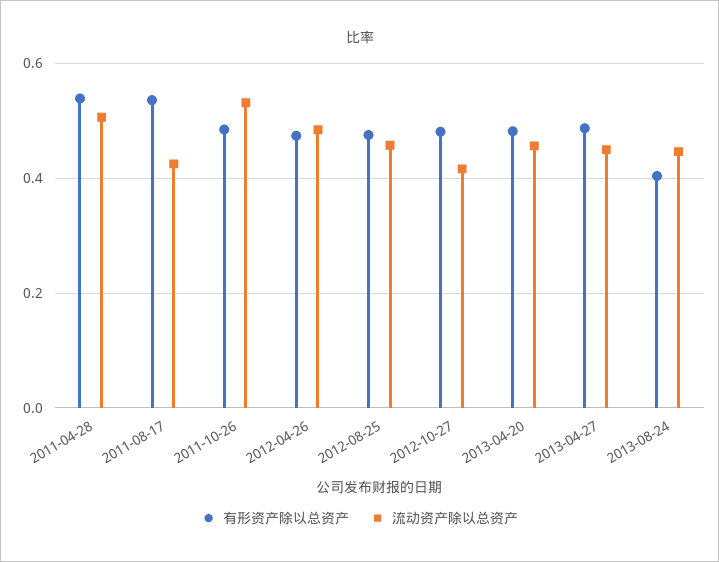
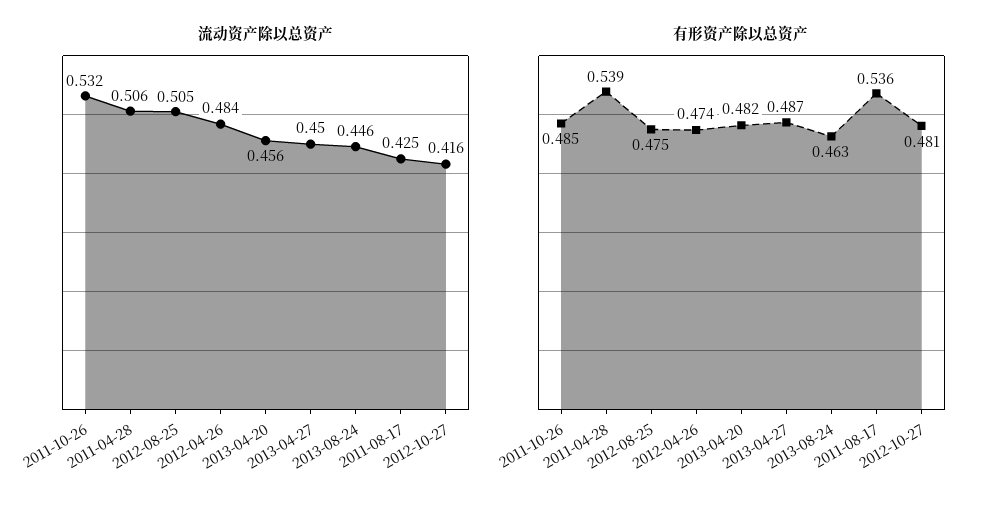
流动资产除以总资产, 2012-08-25: 0.46 -> 0.505
有形资产除以总资产, 2013-08-24: 0.4 -> 0.463

